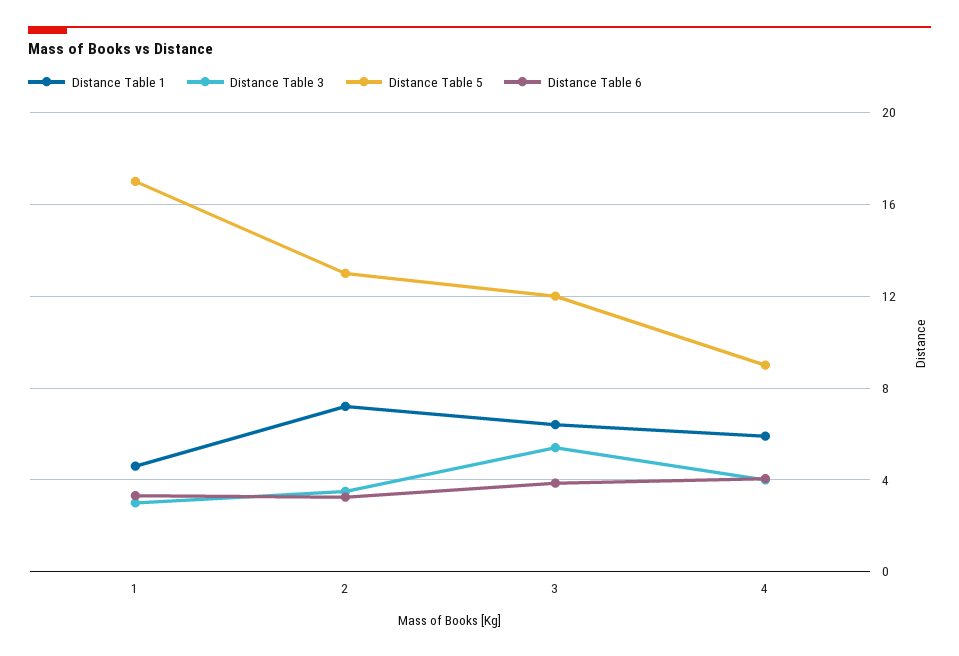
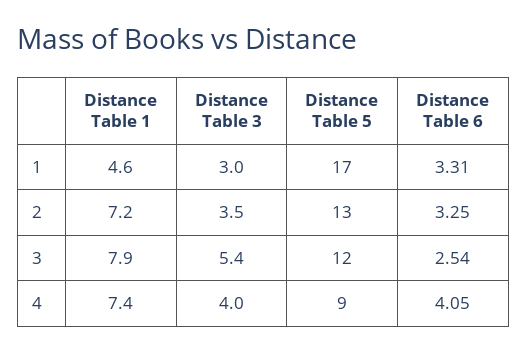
Distance Table 1, 3: 6.5 -> 7.9
Distance Table 6, 3: 4 -> 2.54
Distance Table 1, 4: 6 -> 7.4

